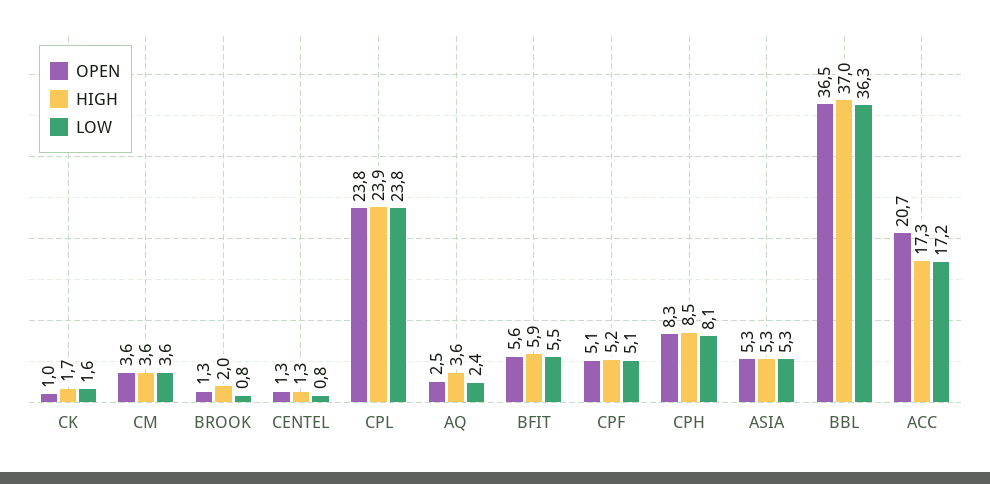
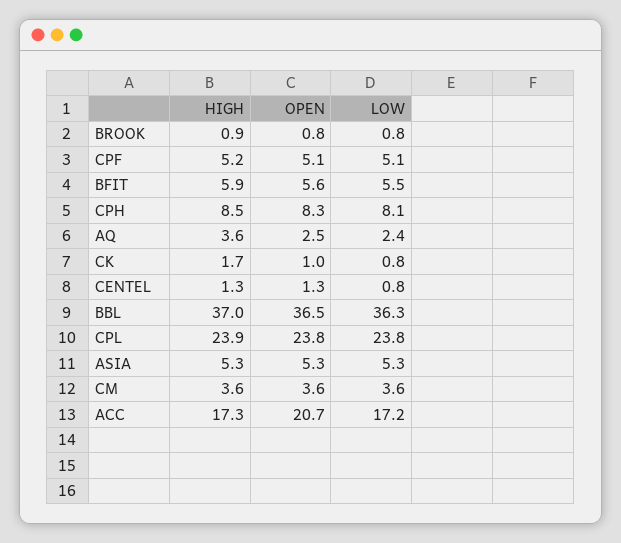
LOW, CK: 1.6 -> 0.8
OPEN, BROOK: 1.3 -> 0.8
HIGH, BROOK: 2 -> 0.9

